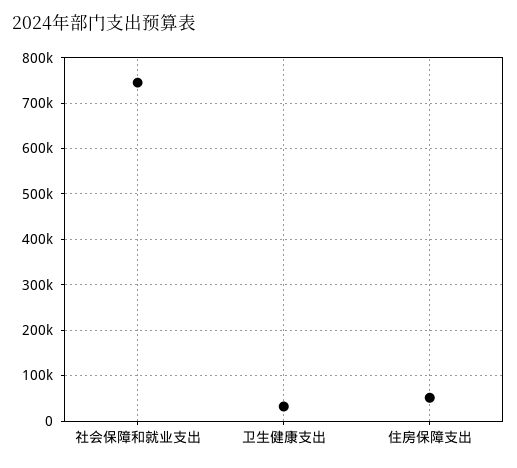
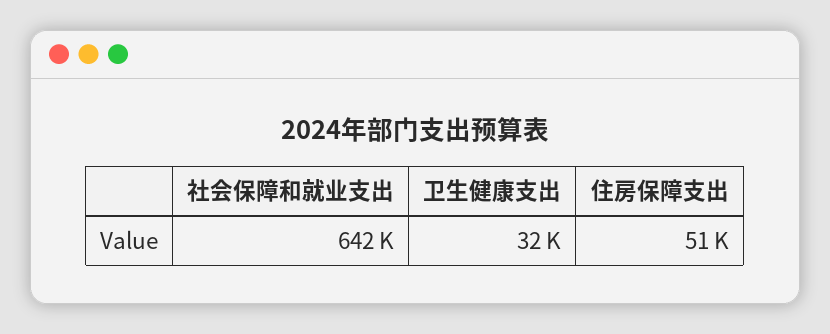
社会保障和就业支出: 740000 -> 642000

